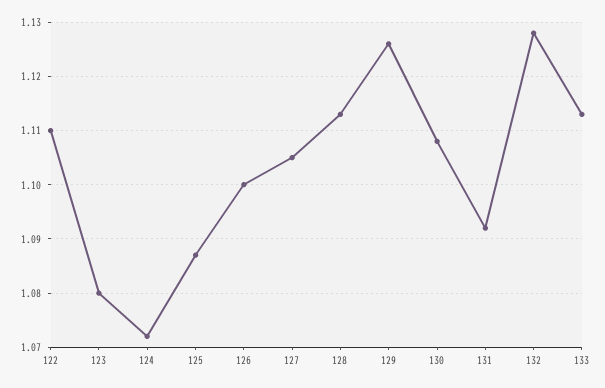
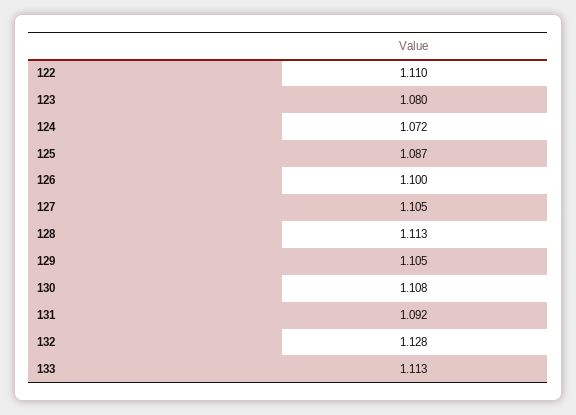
129: 1.125 -> 1.105

